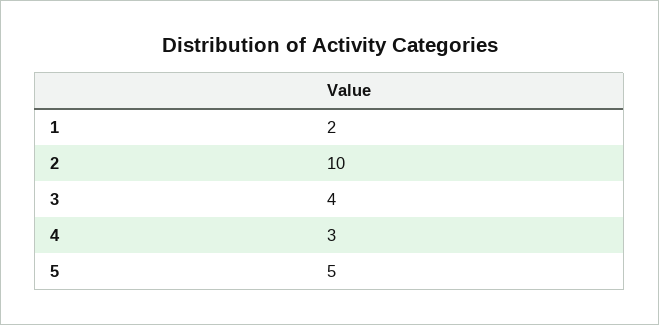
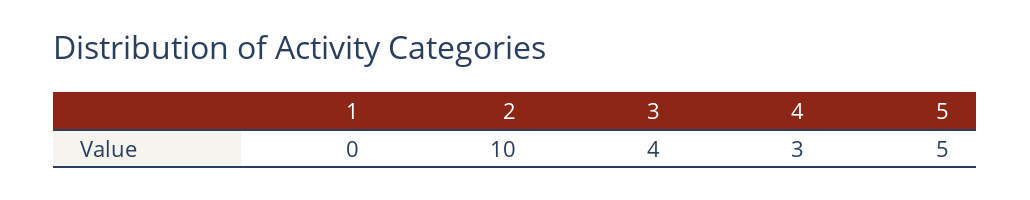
1: 2 -> 0

